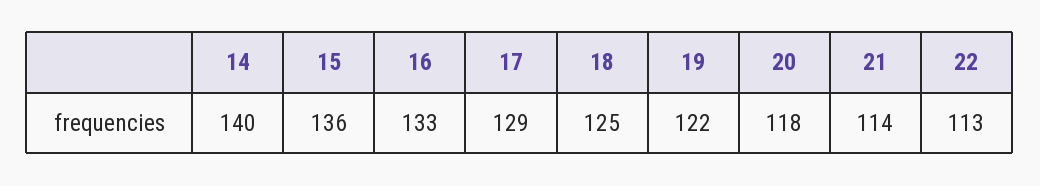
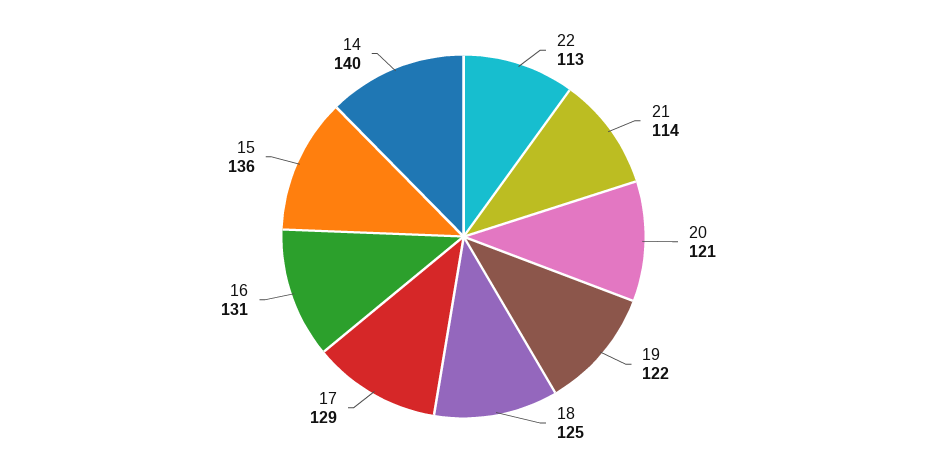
16: 133 -> 131
20: 118 -> 121

